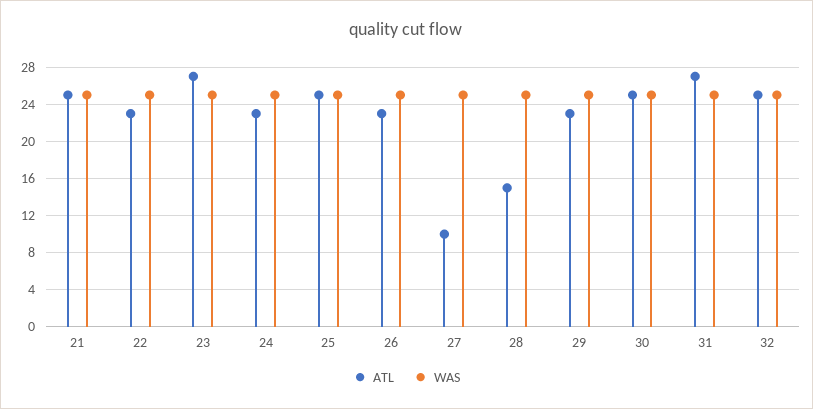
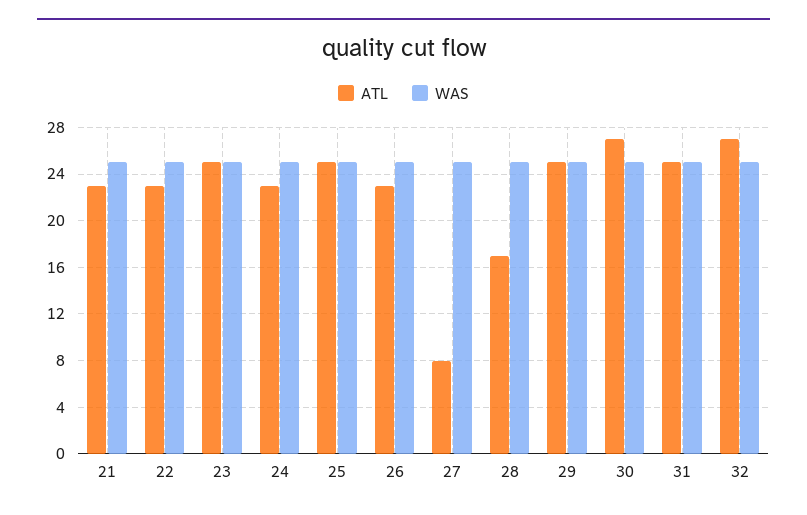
ATL, 21: 25 -> 23
ATL, 23: 27 -> 25
ATL, 27: 10 -> 8
ATL, 28: 15 -> 17
ATL, 29: 23 -> 25
ATL, 30: 25 -> 27
ATL, 31: 27 -> 25
ATL, 32: 25 -> 27

